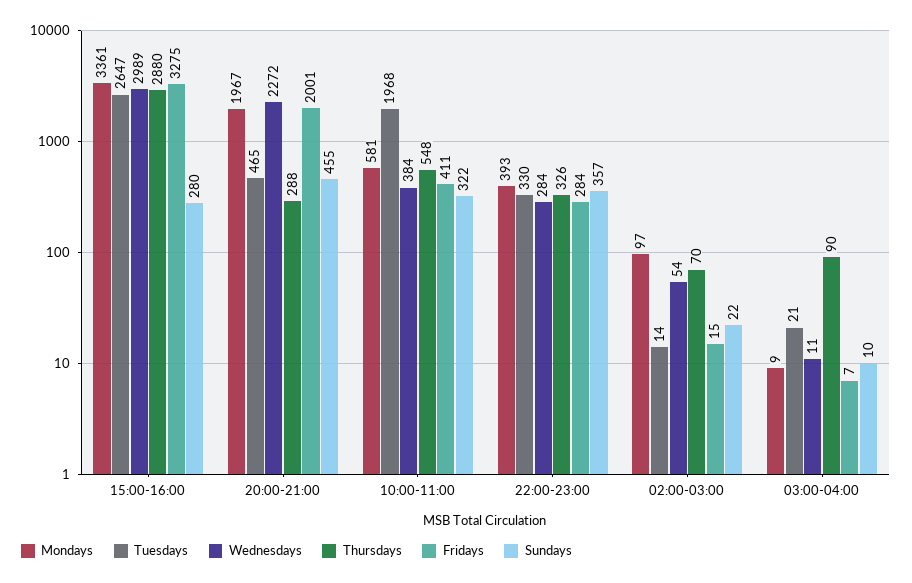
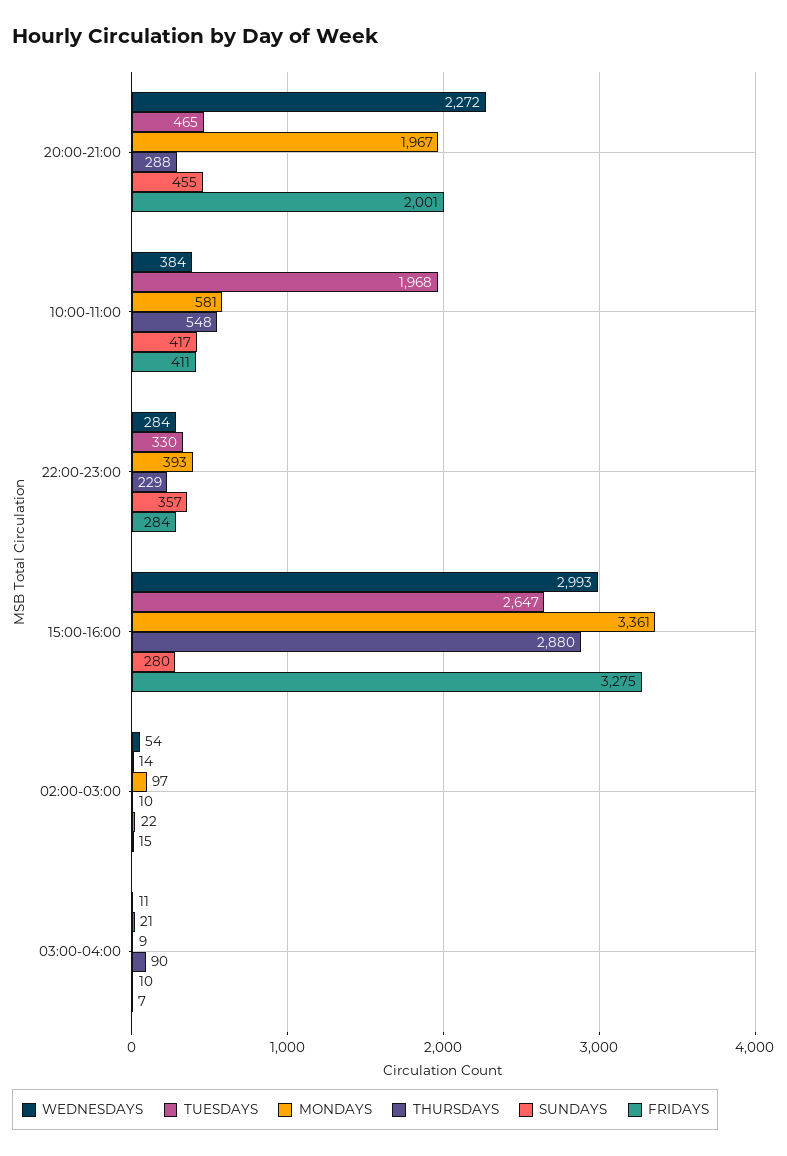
Wednesdays, 15:00-16:00: 2989 -> 2993
Sundays, 10:00-11:00: 322 -> 417
Thursdays, 22:00-23:00: 326 -> 229
Thursdays, 02:00-03:00: 70 -> 10

